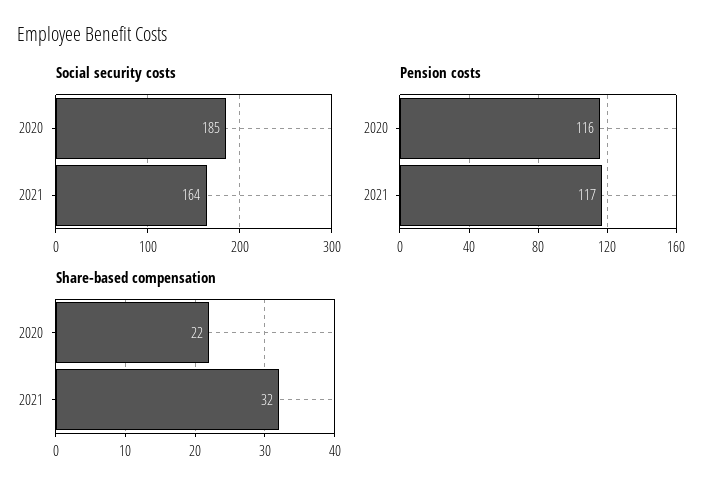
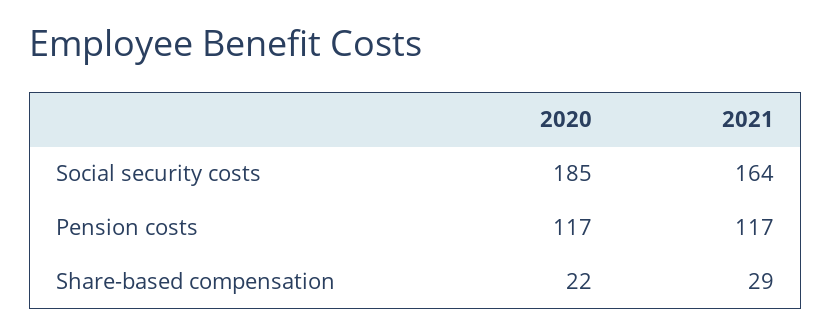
Pension costs, 2020: 116 -> 117
Share-based compensation, 2021: 32 -> 29

